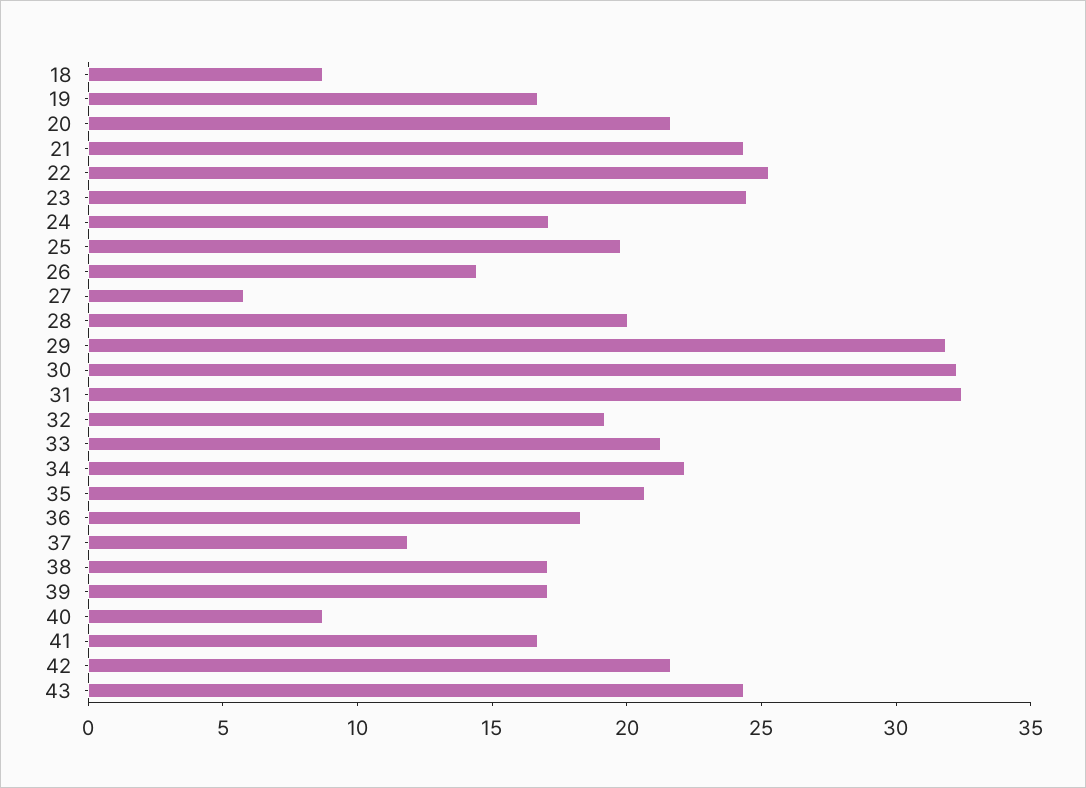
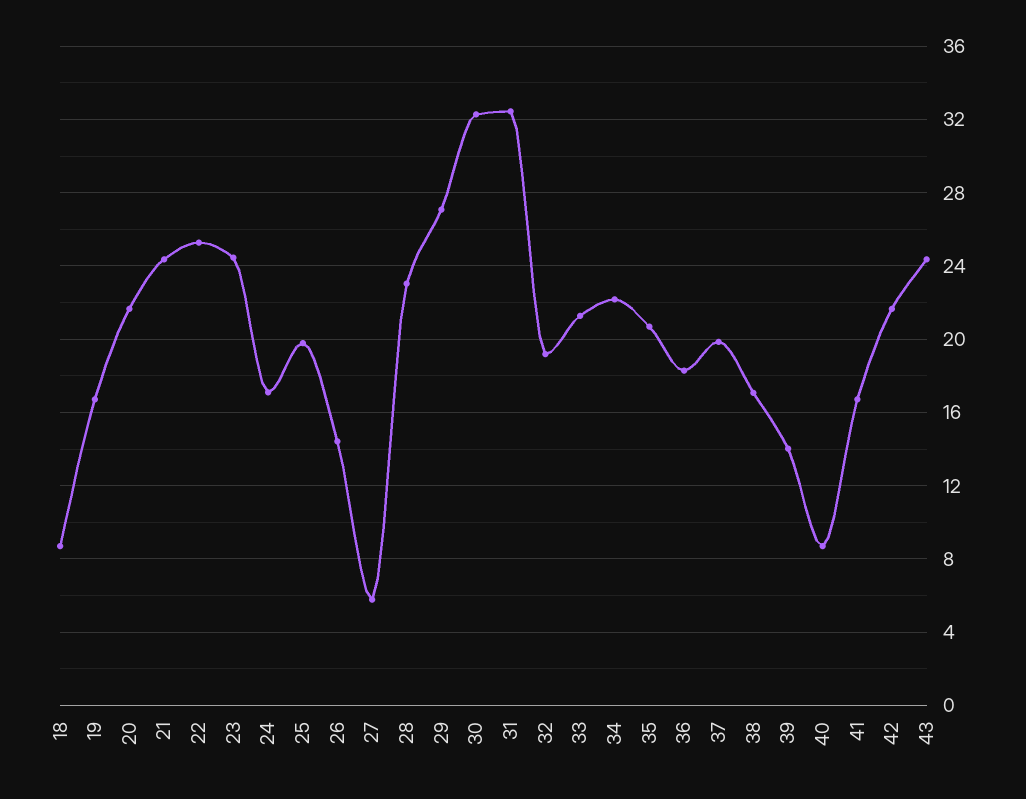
28: 20 -> 23
29: 32 -> 27
37: 12 -> 20
39: 17 -> 14

